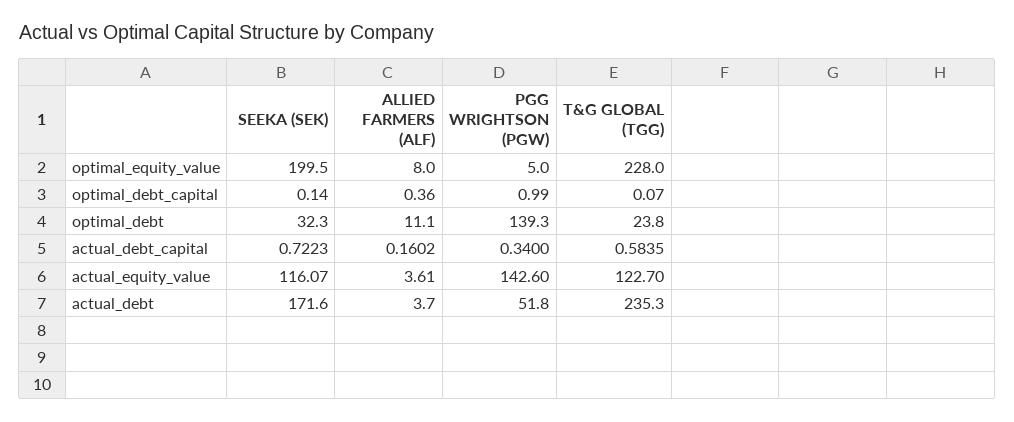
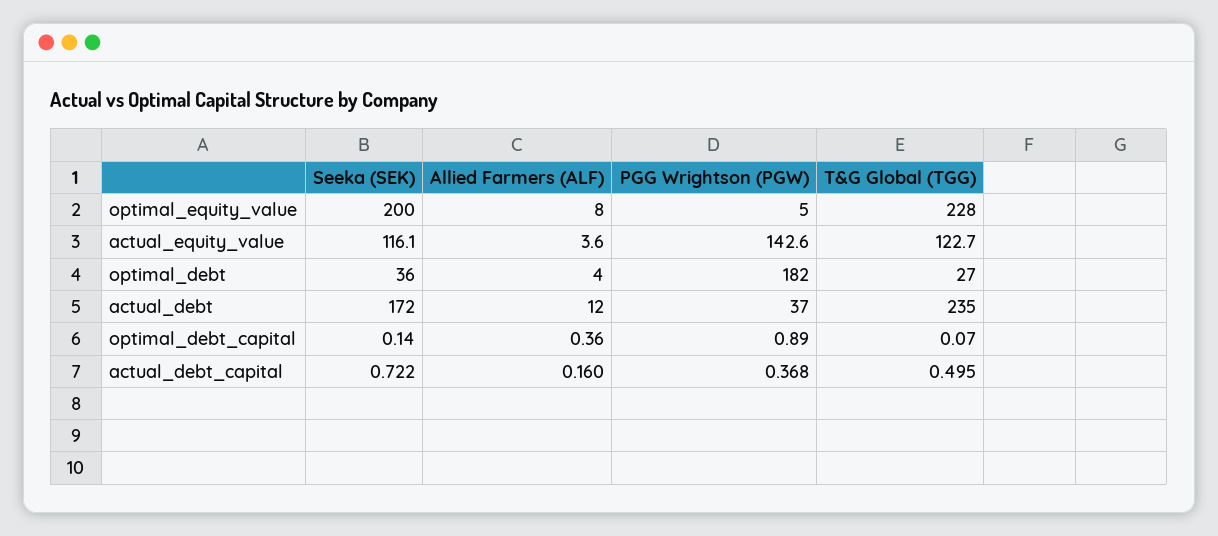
PGG WRIGHTSON (PGW), optimal_debt_capital: 0.99 -> 0.89
SEEKA (SEK), optimal_debt: 32.3 -> 36
ALLIED FARMERS (ALF), optimal_debt: 11.1 -> 4
PGG WRIGHTSON (PGW), optimal_debt: 139.3 -> 182
T&G GLOBAL (TGG), optimal_debt: 23.8 -> 27
PGG WRIGHTSON (PGW), actual_debt_capital: 0.34 -> 0.368
T&G GLOBAL (TGG), actual_debt_capital: 0.5835 -> 0.495
ALLIED FARMERS (ALF), actual_debt: 3.7 -> 12
PGG WRIGHTSON (PGW), actual_debt: 51.8 -> 37

